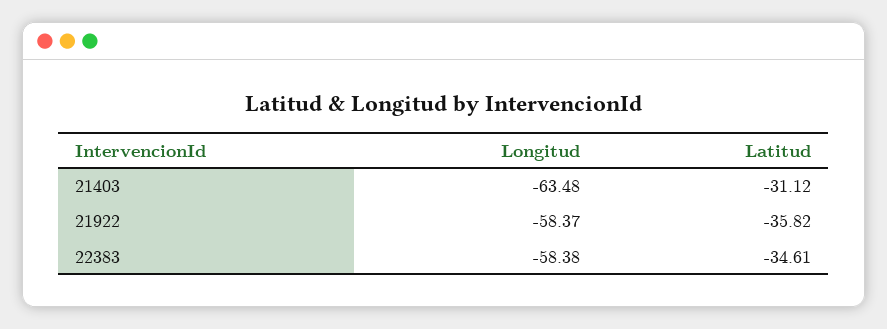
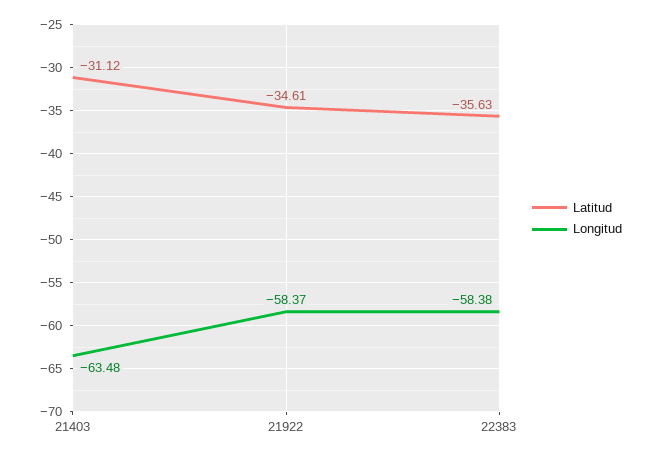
Latitud, 21922: -35.82 -> -34.61
Latitud, 22383: -34.61 -> -35.63

